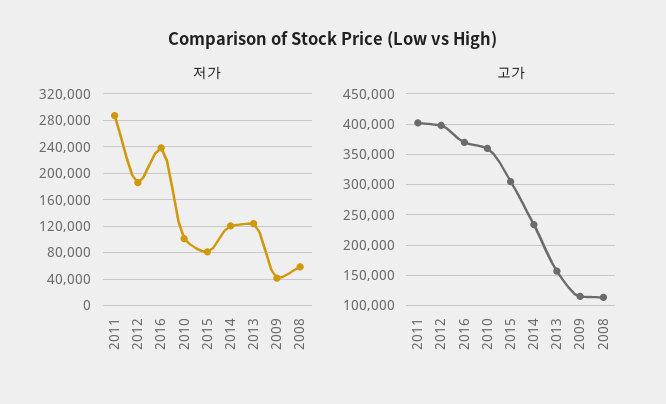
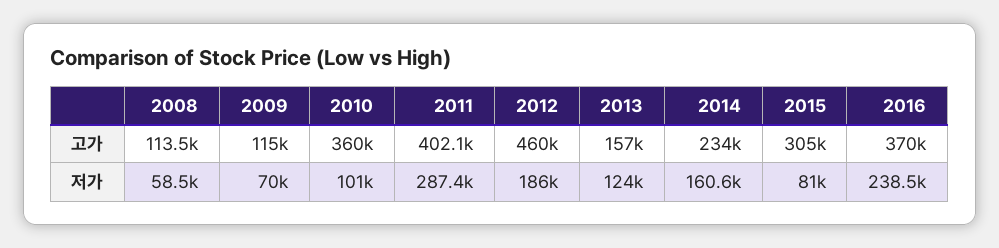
저가, 2014: 120000 -> 160600
저가, 2009: 40000 -> 70000
고가, 2012: 400000 -> 460000

